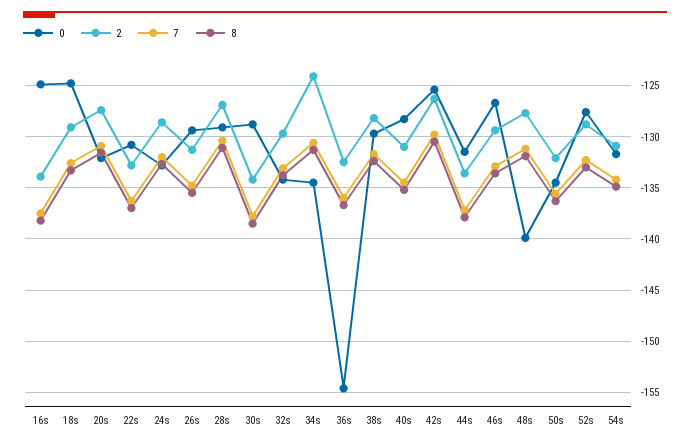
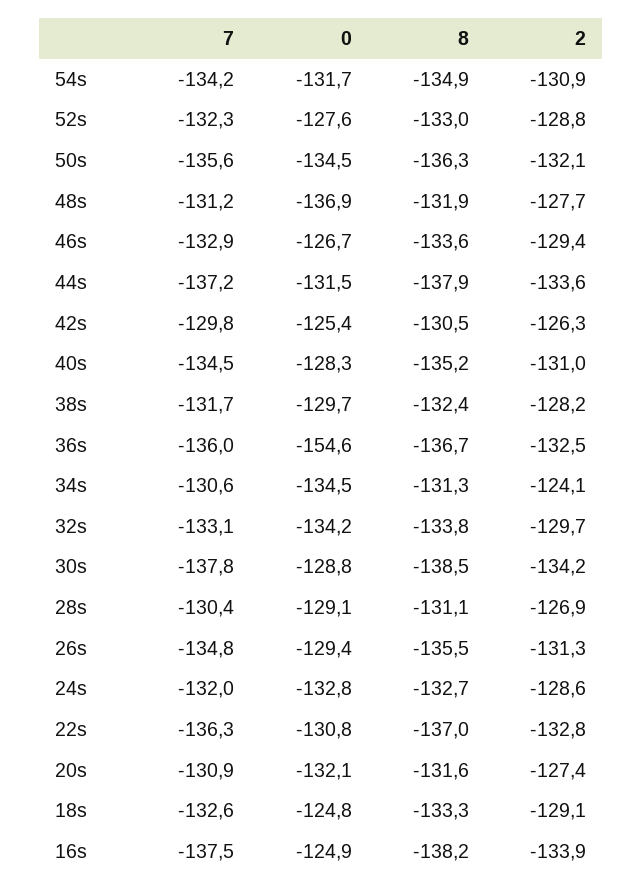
0, 48s: -140 -> -136.9

